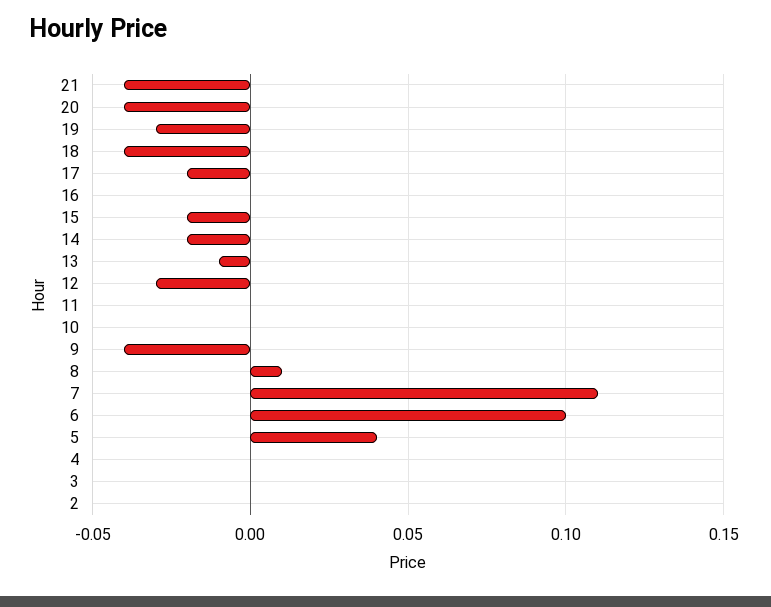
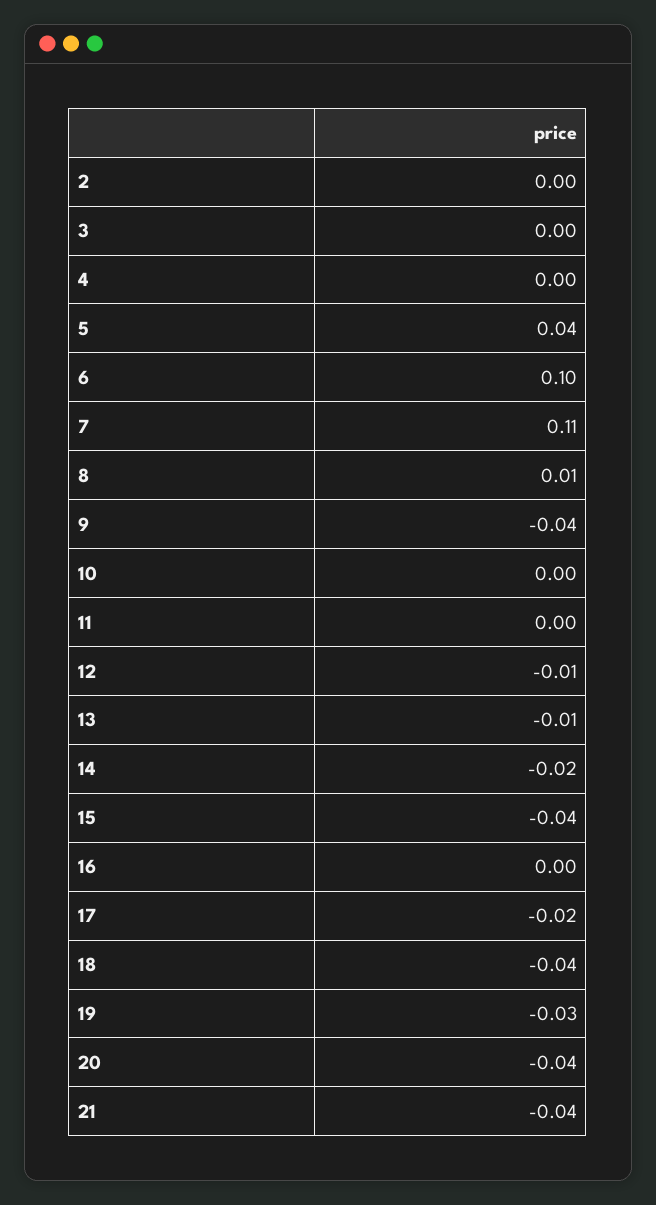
15: -0.02 -> -0.04
12: -0.03 -> -0.01

